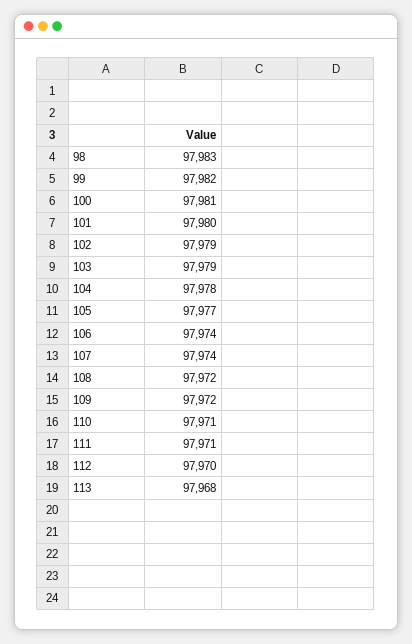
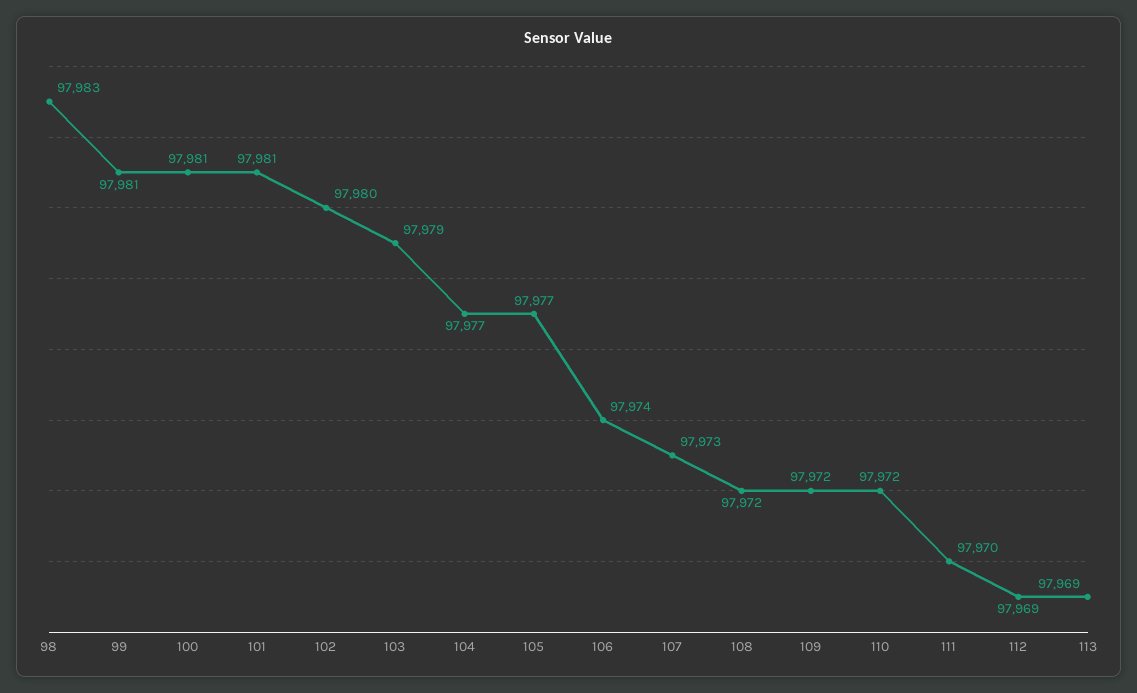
99: 97982 -> 97981
101: 97980 -> 97981
102: 97979 -> 97980
104: 97978 -> 97977
107: 97974 -> 97973
110: 97971 -> 97972
111: 97971 -> 97970
112: 97970 -> 97969
113: 97968 -> 97969

